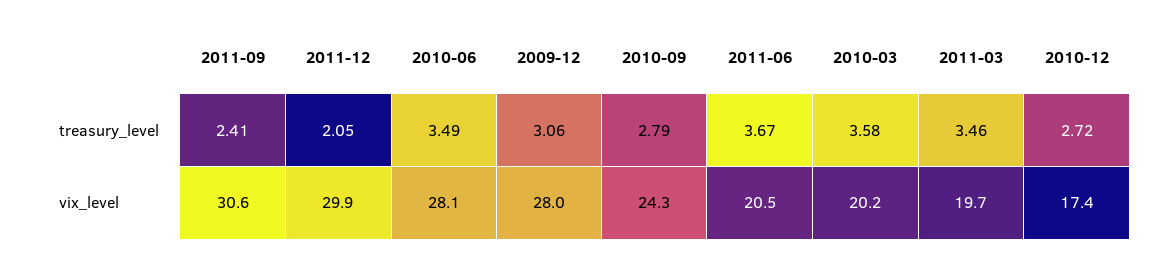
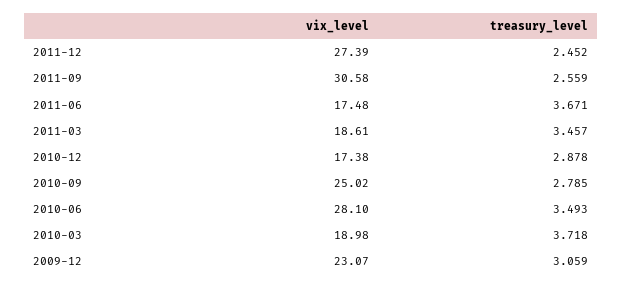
2011-09, treasury_level: 2.41 -> 2.559
2011-12, treasury_level: 2.05 -> 2.452
2010-03, treasury_level: 3.58 -> 3.718
2010-12, treasury_level: 2.72 -> 2.878
2011-12, vix_level: 29.9 -> 27.39
2009-12, vix_level: 28 -> 23.07
2010-09, vix_level: 24.3 -> 25.02
2011-06, vix_level: 20.5 -> 17.48
2010-03, vix_level: 20.2 -> 18.98
2011-03, vix_level: 19.7 -> 18.61

